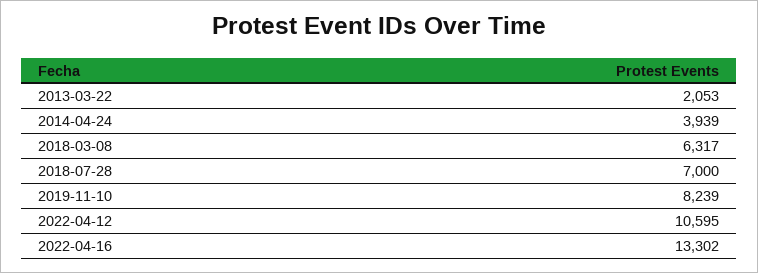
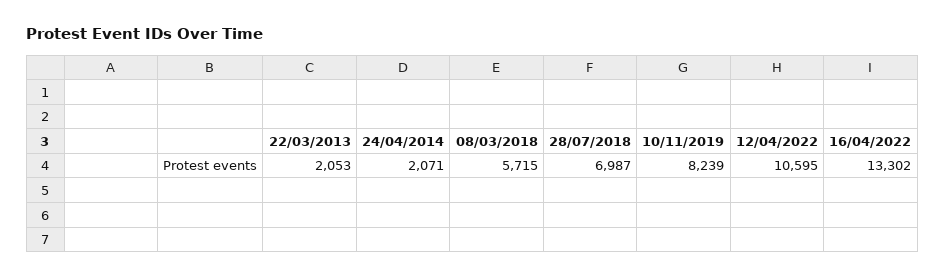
2014-04-24: 3939 -> 2071
2018-03-08: 6317 -> 5715
2018-07-28: 7000 -> 6987

